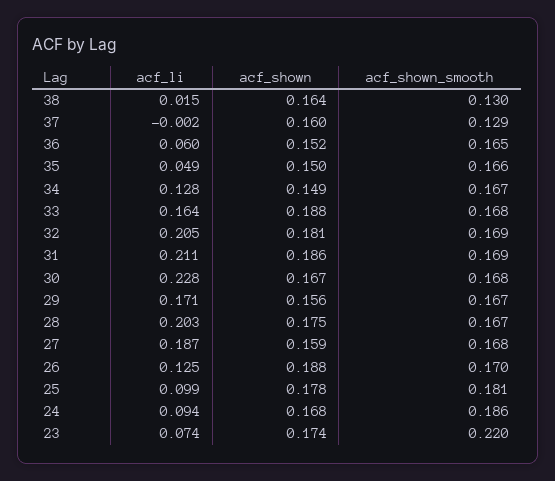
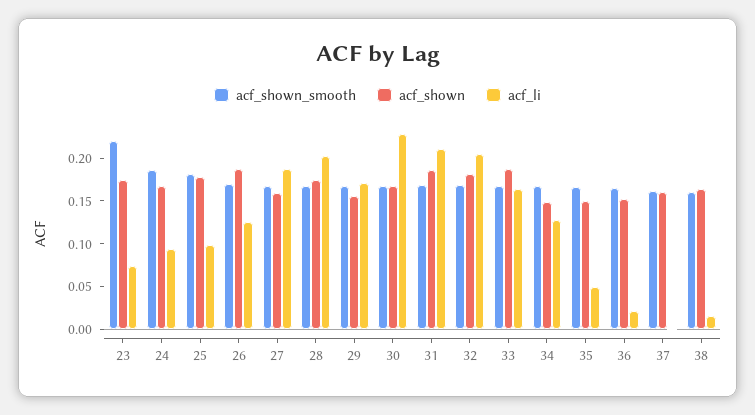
acf_shown_smooth, 38: 0.13 -> 0.16
acf_shown_smooth, 37: 0.129 -> 0.16
acf_li, 36: 0.06 -> 0.02

